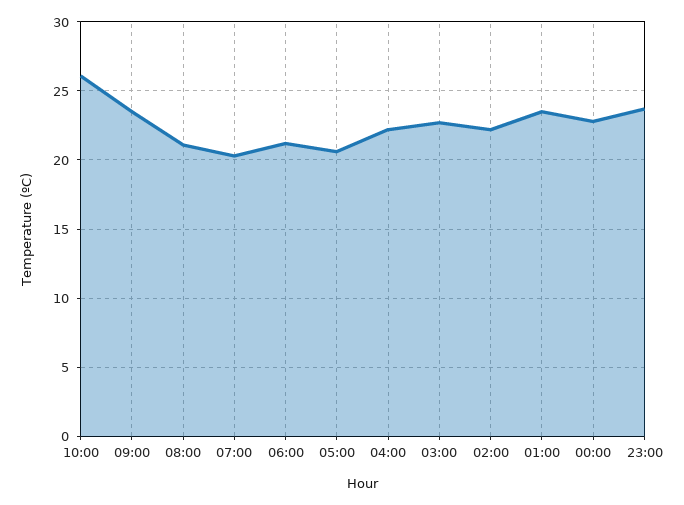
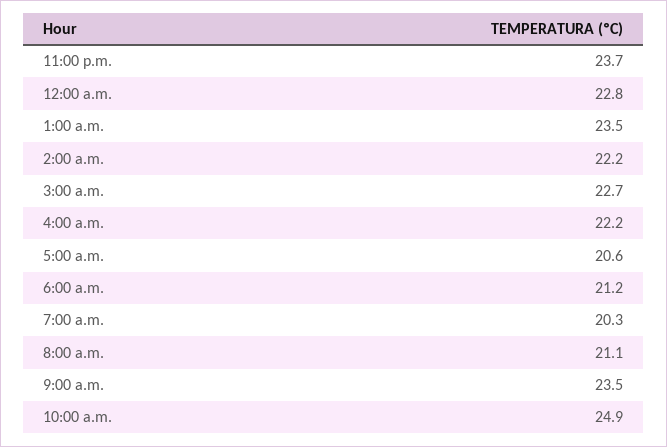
10:00: 26 -> 24.9

